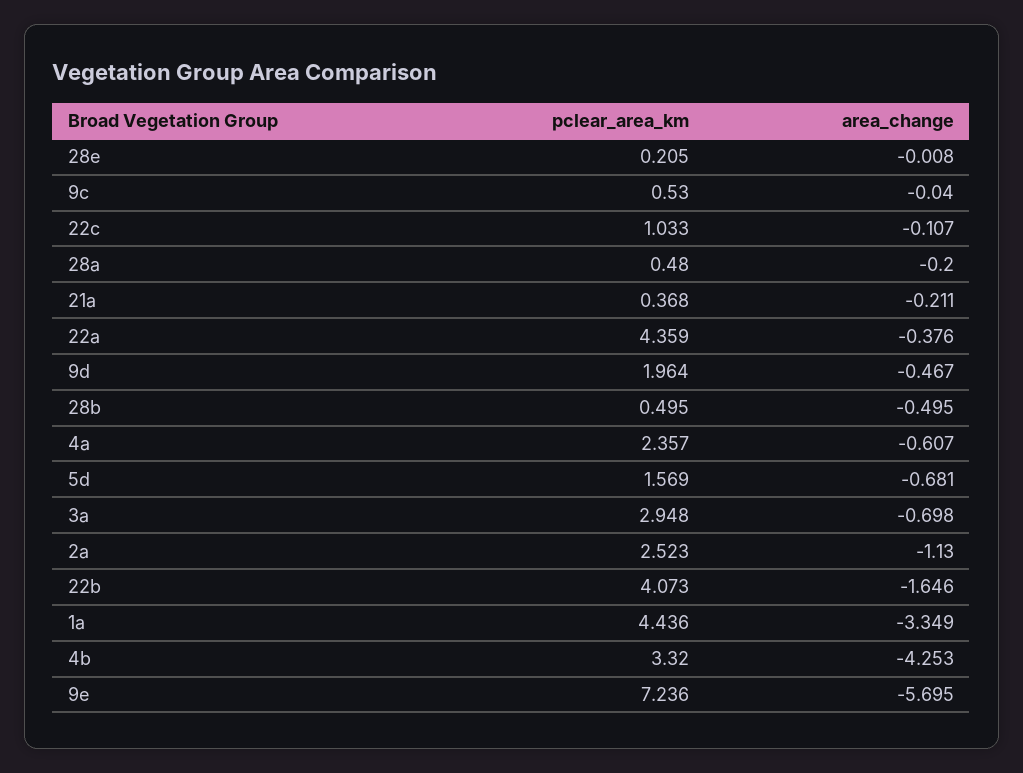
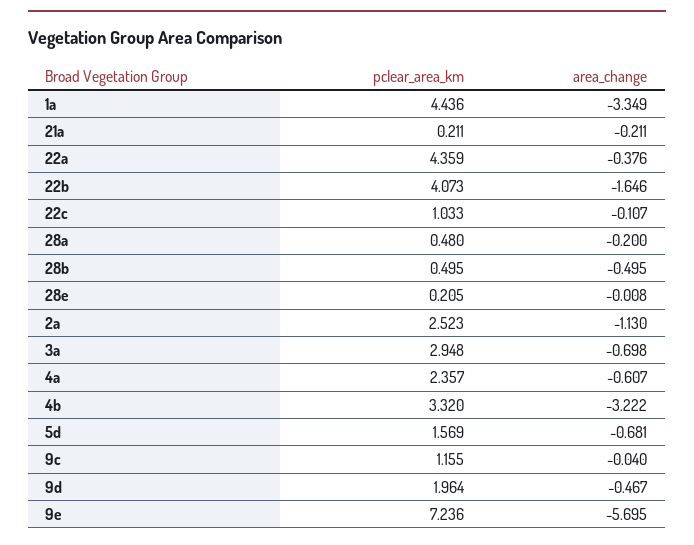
pclear_area_km, 9c: 0.53 -> 1.155
pclear_area_km, 21a: 0.368 -> 0.211
area_change, 4b: -4.253 -> -3.222

